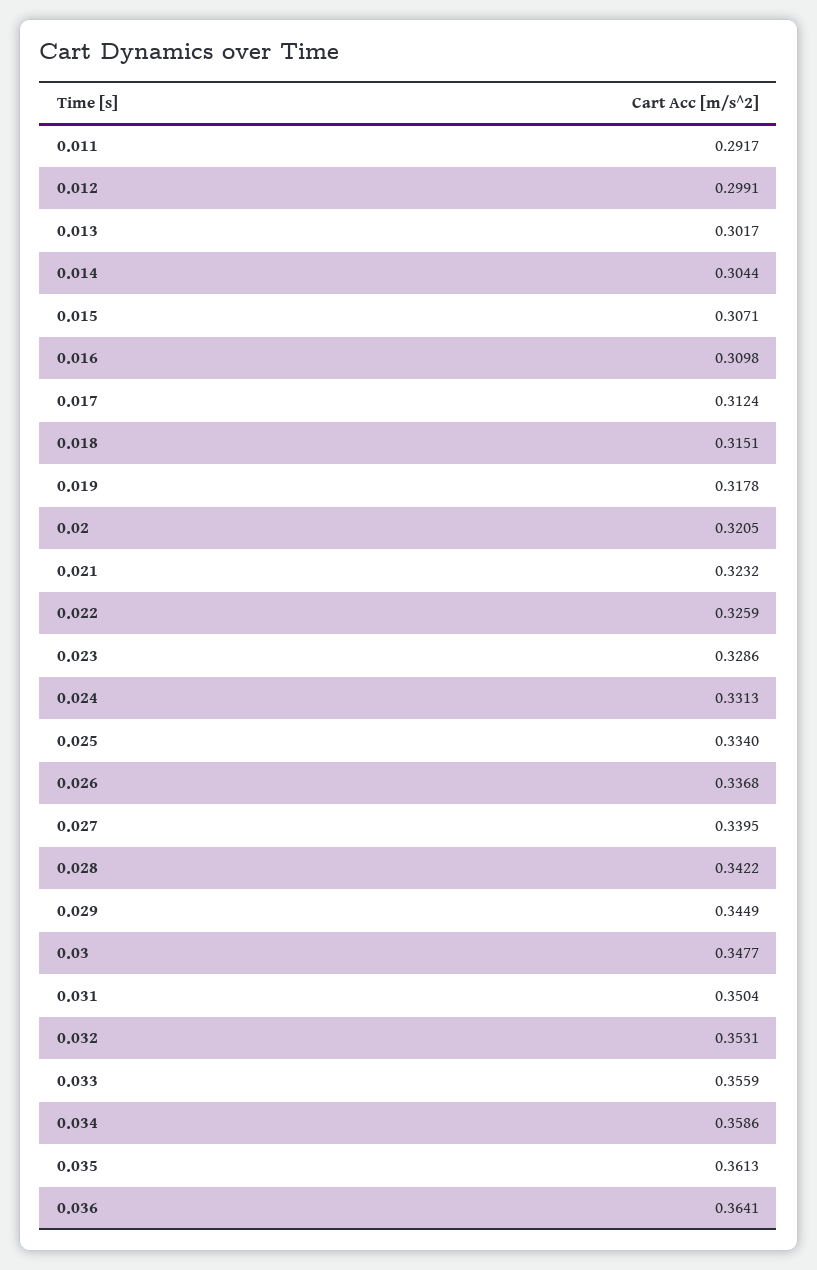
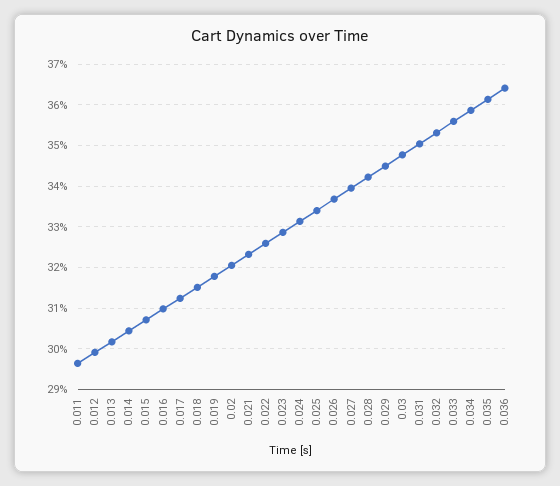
0.011: 0.2917 -> 0.296

